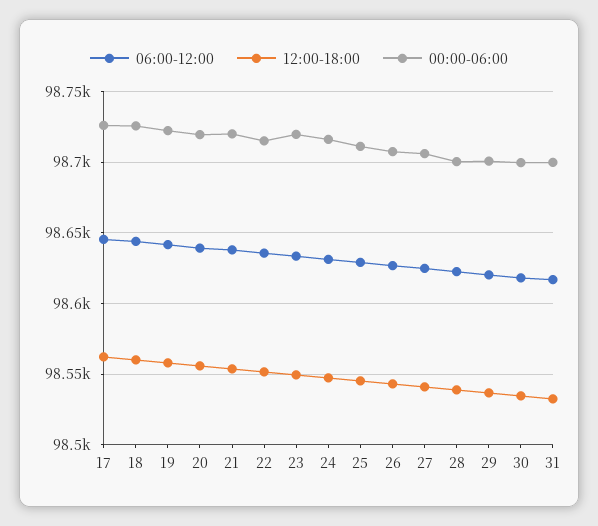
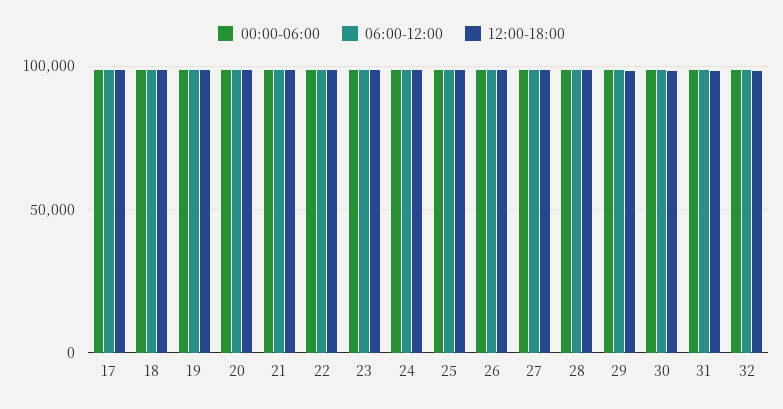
00:00-06:00, 32: none -> 100000
06:00-12:00, 32: none -> 100000
12:00-18:00, 32: none -> 100000

